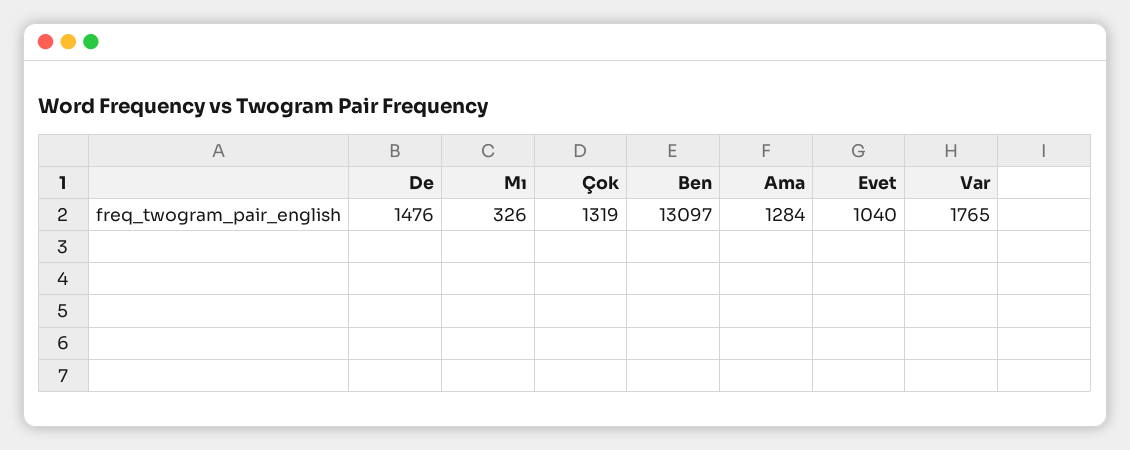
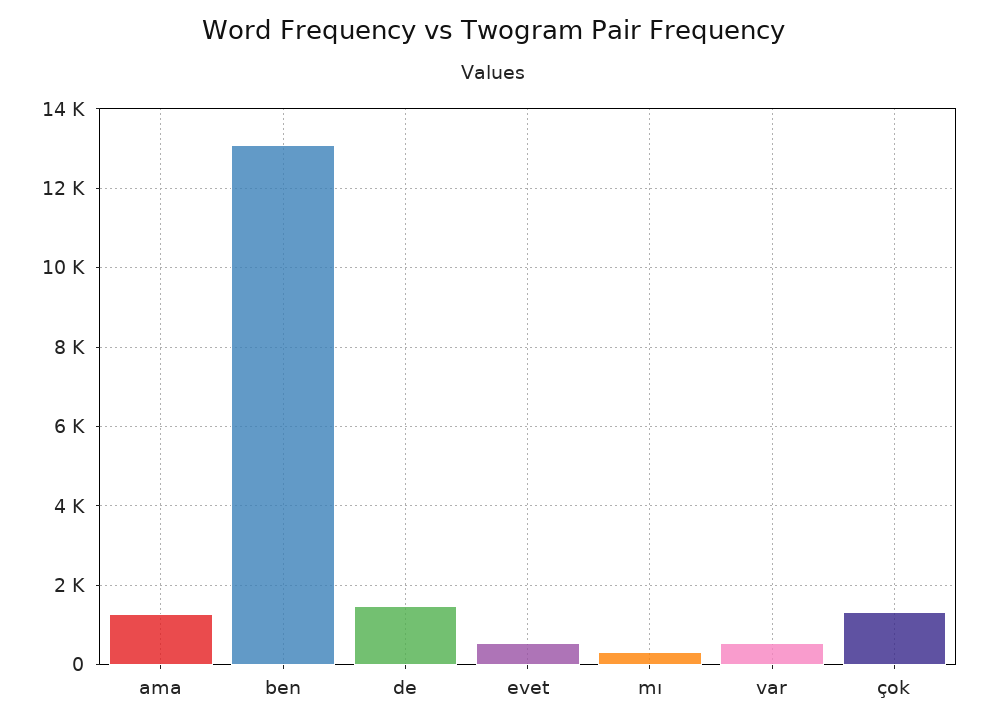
Evet: 1040 -> 600
Var: 1765 -> 600

